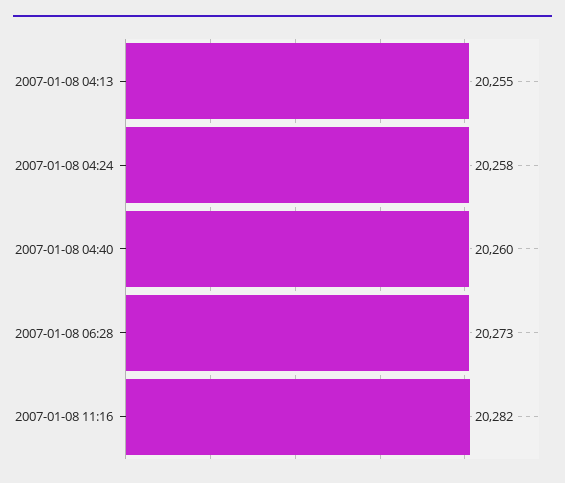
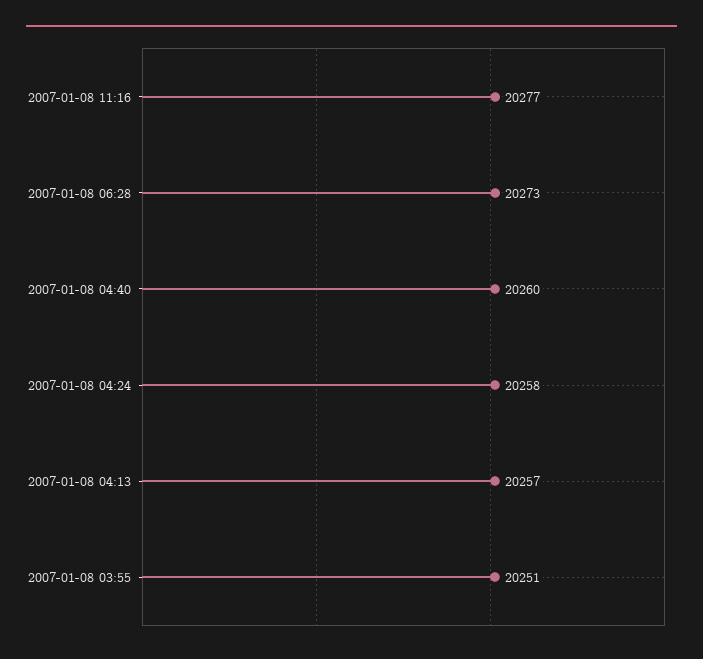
2007-01-08 04:13: 20255 -> 20257
2007-01-08 11:16: 20282 -> 20277
2007-01-08 03:55: none -> 20251

